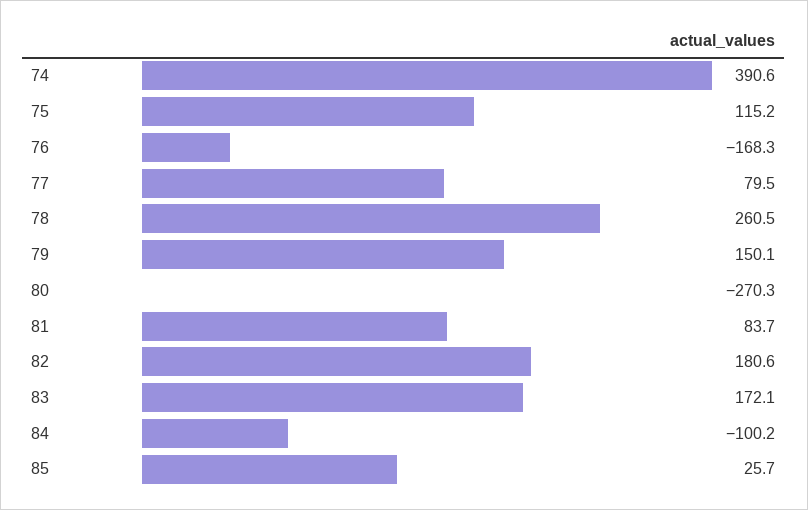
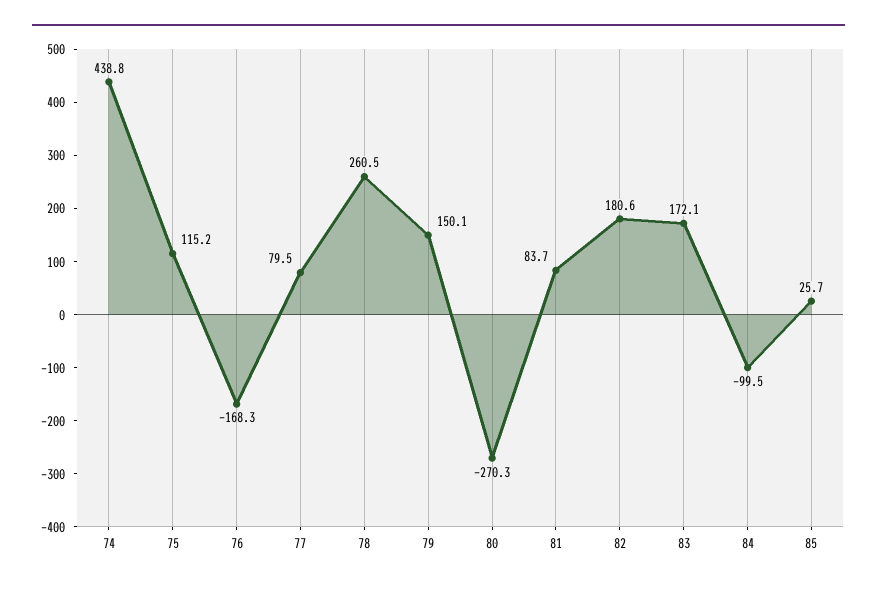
74: 390.6 -> 438.8
84: -100.2 -> -99.5

